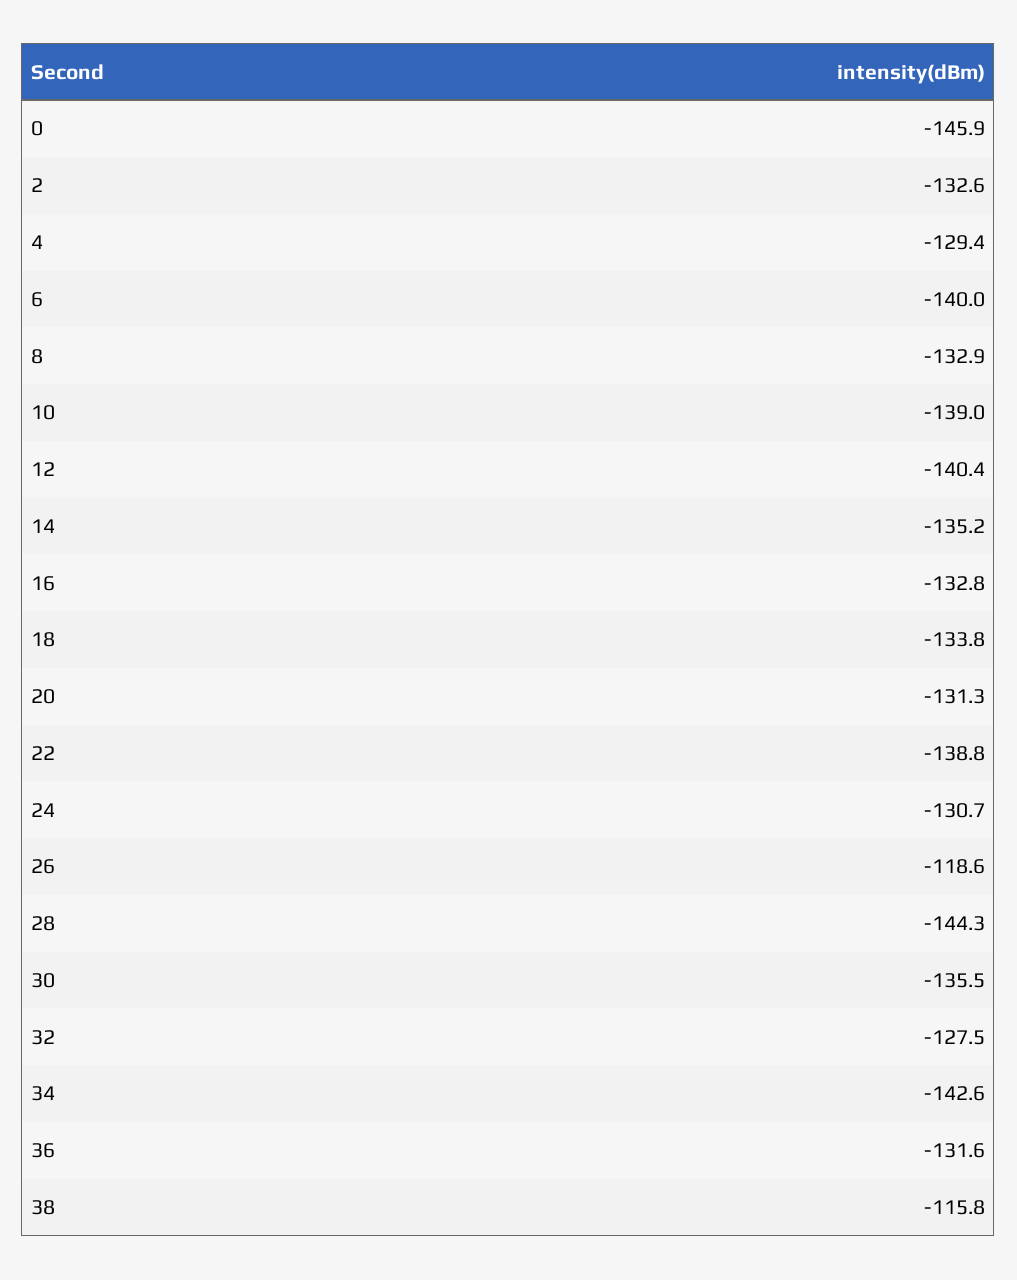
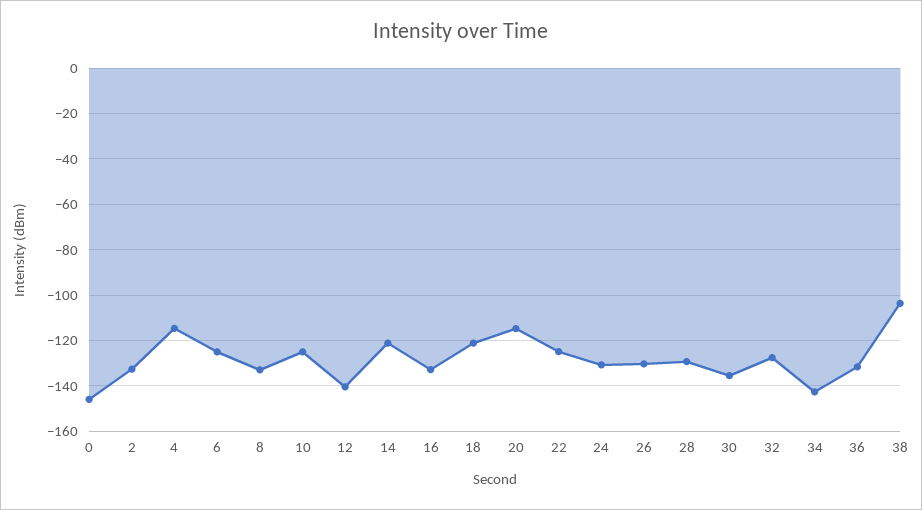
4: -129.4 -> -115
6: -140 -> -125
10: -139 -> -125
14: -135.2 -> -120
18: -133.8 -> -120
20: -131.3 -> -115
22: -138.8 -> -125
26: -118.6 -> -130
28: -144.3 -> -130
38: -115.8 -> -105

